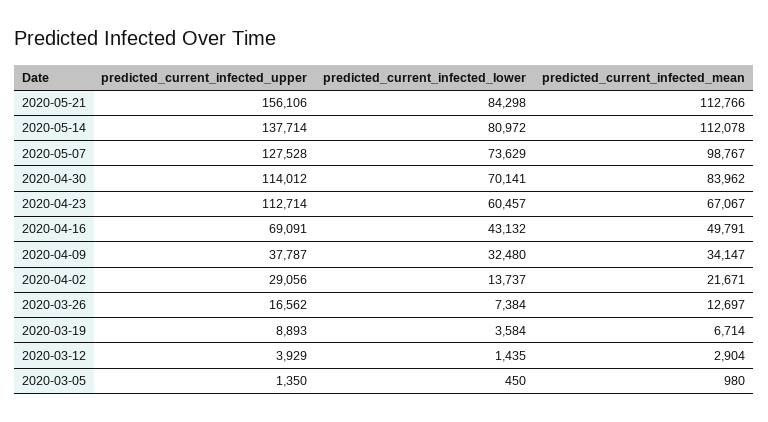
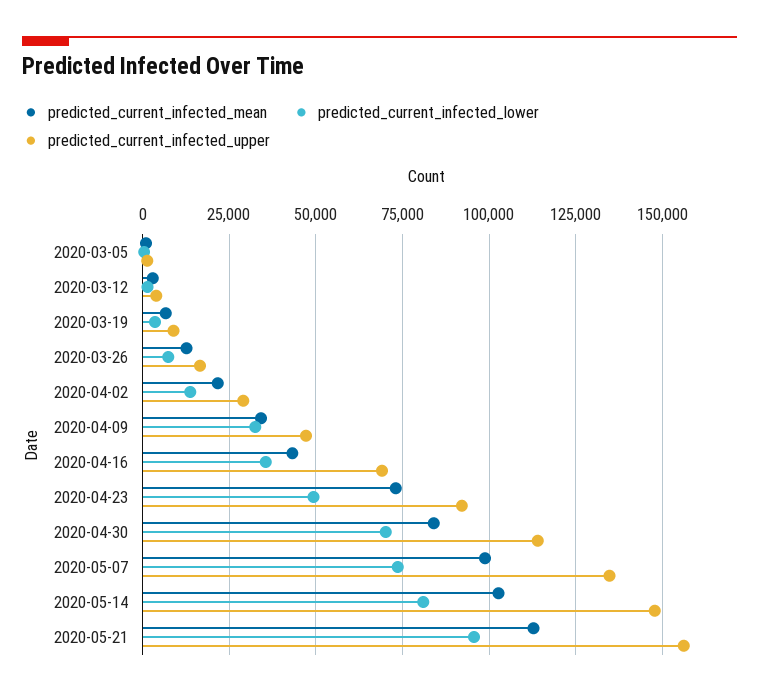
predicted_current_infected_lower, 2020-05-21: 84298 -> 95000
predicted_current_infected_upper, 2020-05-14: 137714 -> 147500
predicted_current_infected_mean, 2020-05-14: 112078 -> 102500
predicted_current_infected_upper, 2020-05-07: 127528 -> 135000
predicted_current_infected_upper, 2020-04-23: 112714 -> 92500
predicted_current_infected_lower, 2020-04-23: 60457 -> 50000
predicted_current_infected_mean, 2020-04-23: 67067 -> 72500
predicted_current_infected_lower, 2020-04-16: 43132 -> 35000
predicted_current_infected_mean, 2020-04-16: 49791 -> 42500
predicted_current_infected_upper, 2020-04-09: 37787 -> 47500

